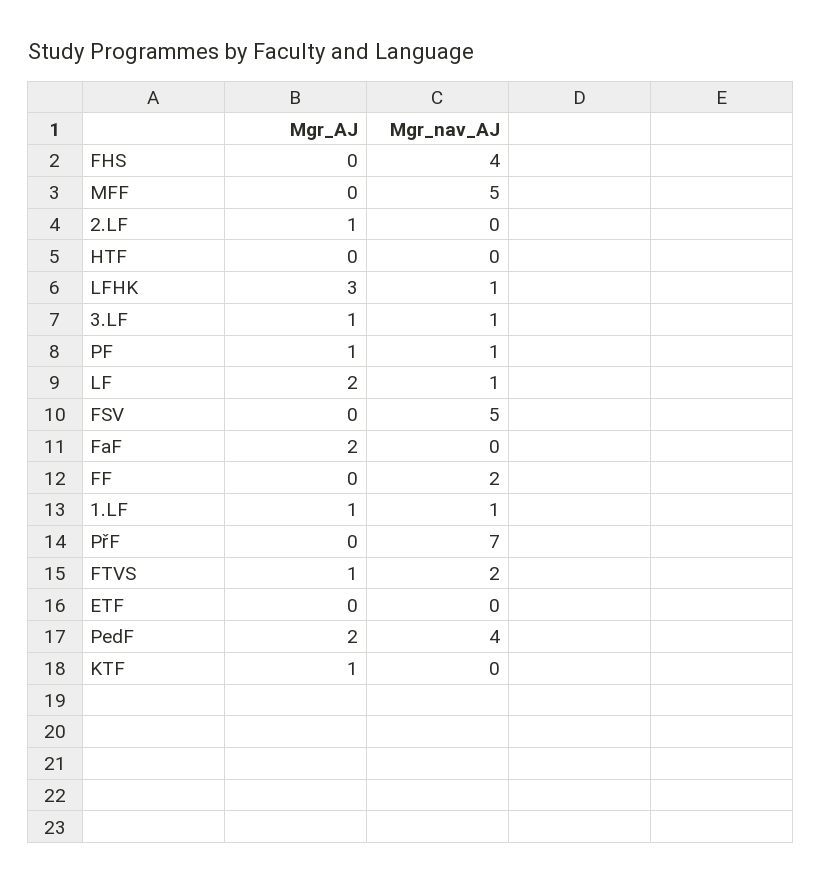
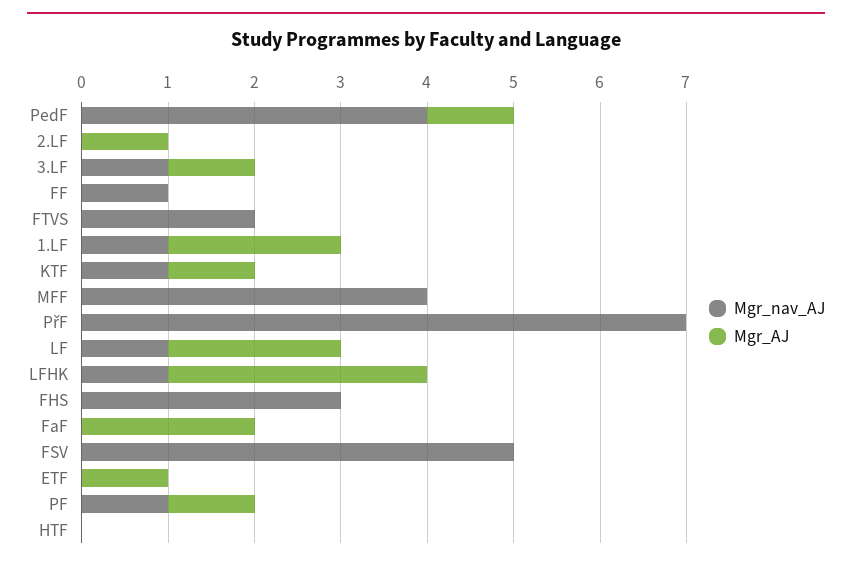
Mgr_nav_AJ, FHS: 4 -> 3
Mgr_nav_AJ, MFF: 5 -> 4
Mgr_nav_AJ, FF: 2 -> 1
Mgr_AJ, 1.LF: 1 -> 2
Mgr_AJ, FTVS: 1 -> 0
Mgr_AJ, ETF: 0 -> 1
Mgr_AJ, PedF: 2 -> 1
Mgr_nav_AJ, KTF: 0 -> 1

